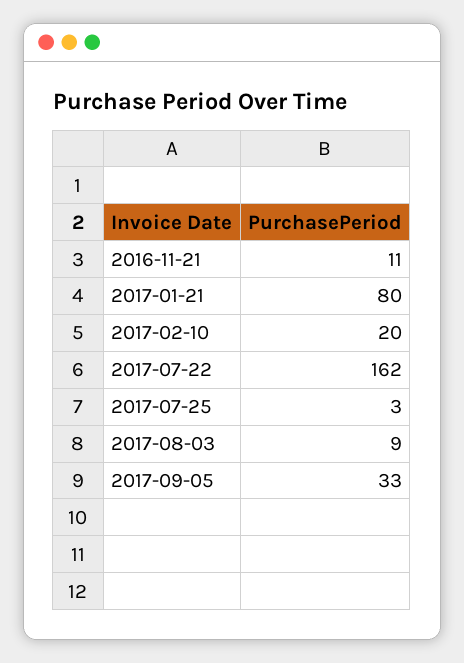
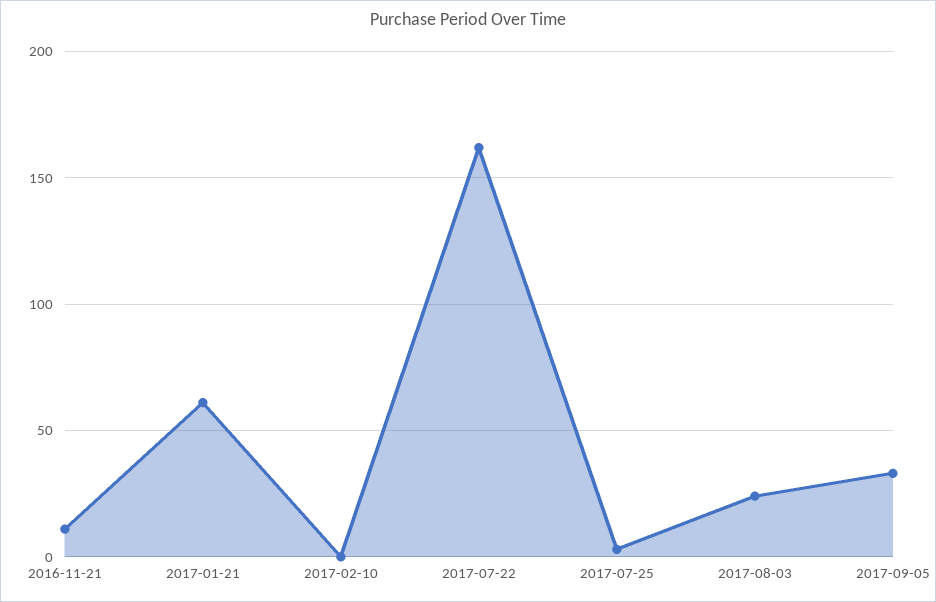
2017-01-21: 80 -> 60
2017-02-10: 20 -> 0
2017-08-03: 9 -> 25

